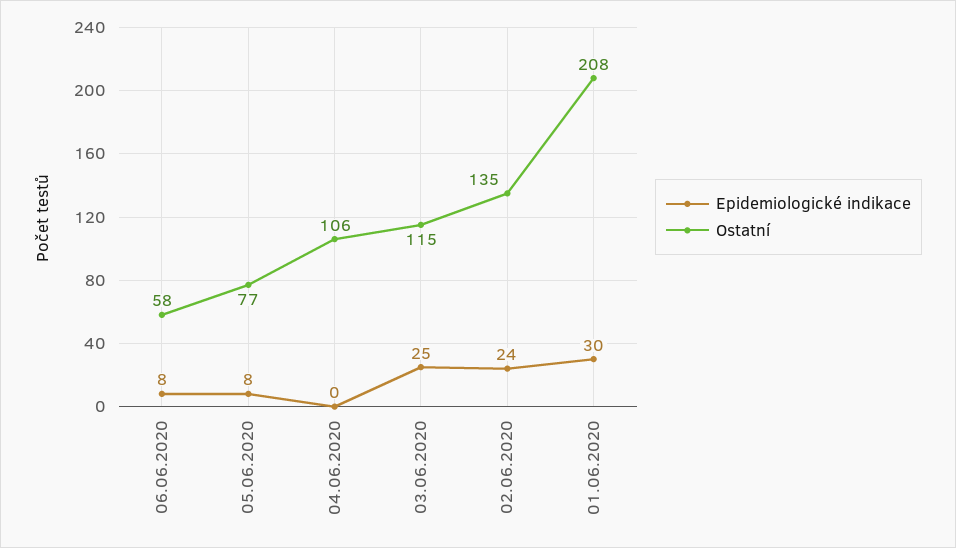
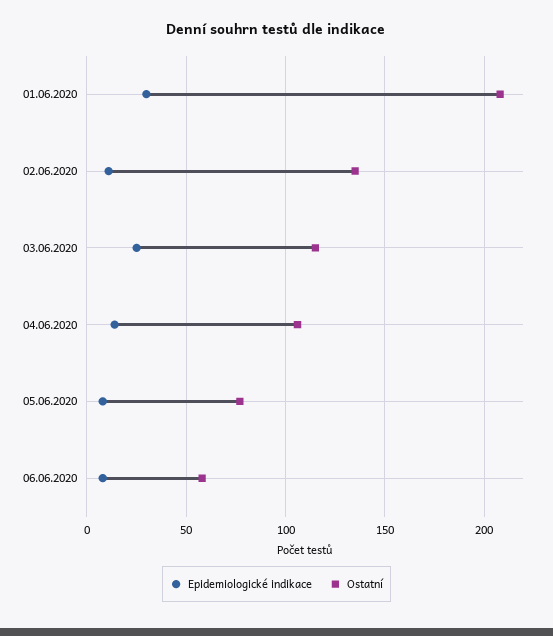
Epidemiologické indikace, 04.06.2020: 0 -> 15
Epidemiologické indikace, 02.06.2020: 24 -> 10

